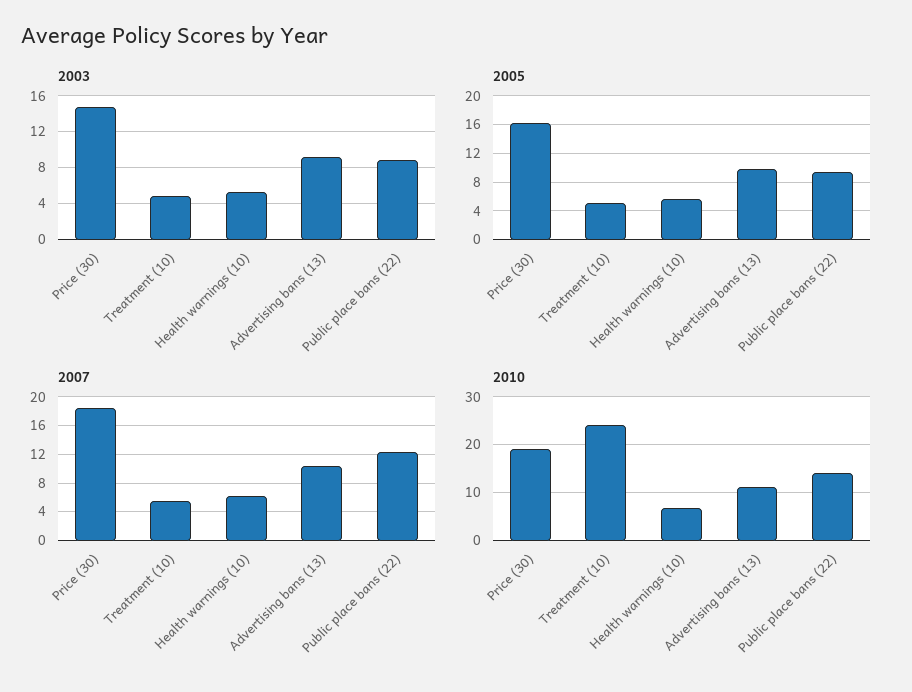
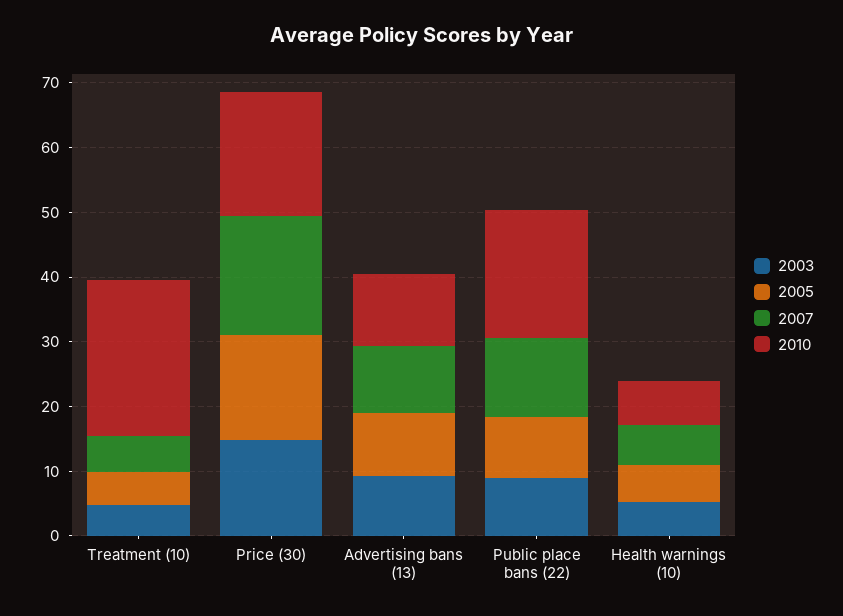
2010, Public place bans (22): 14 -> 20

